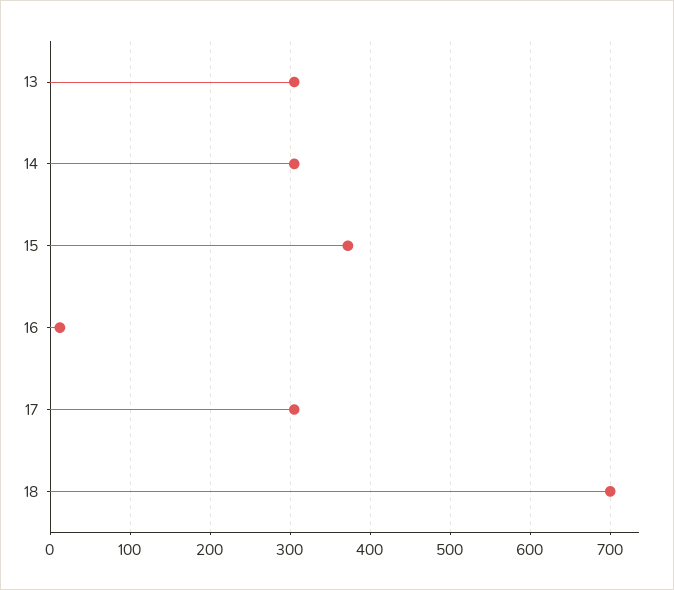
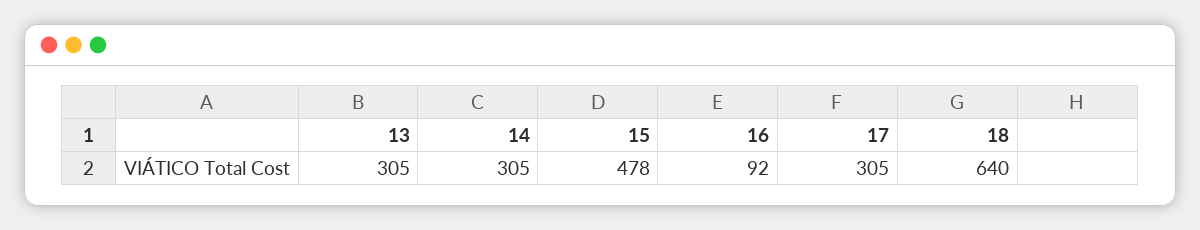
15: 370 -> 478
16: 10 -> 92
18: 700 -> 640

